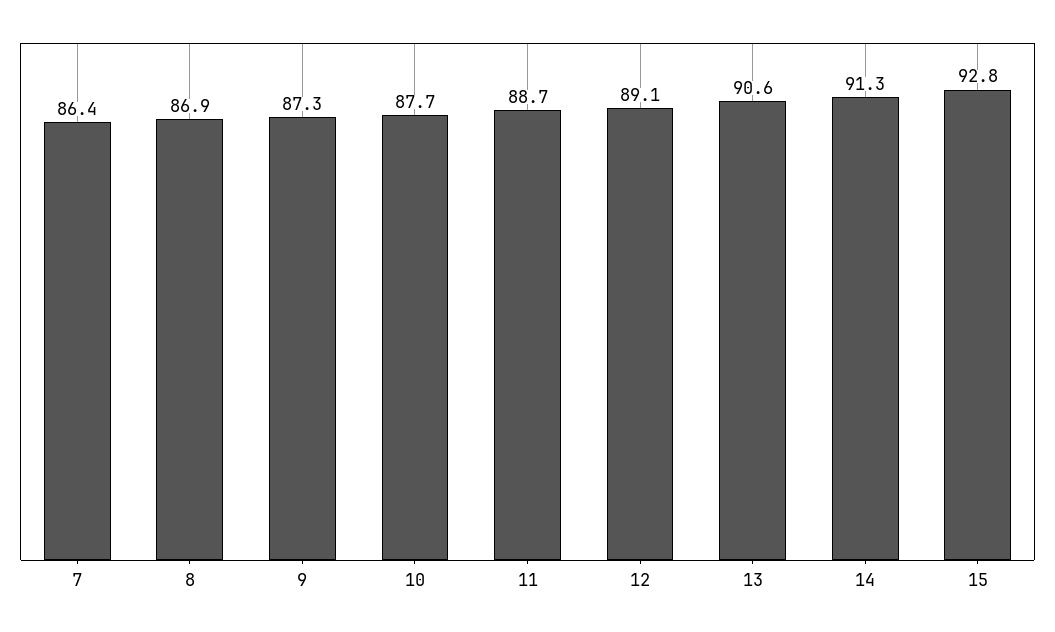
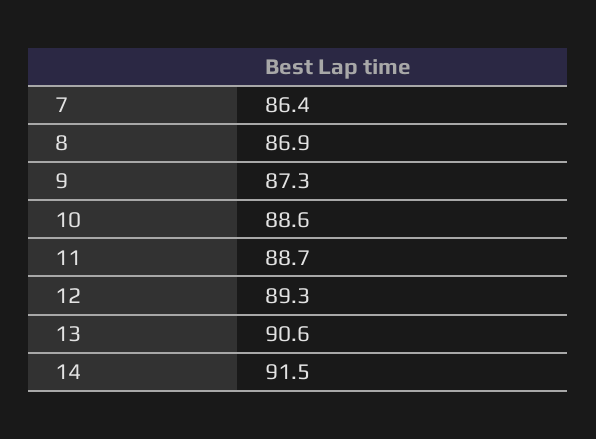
10: 87.7 -> 88.6
12: 89.1 -> 89.3
14: 91.3 -> 91.5
15: 92.8 -> none

